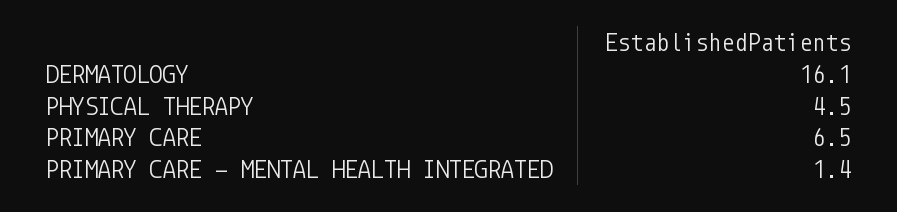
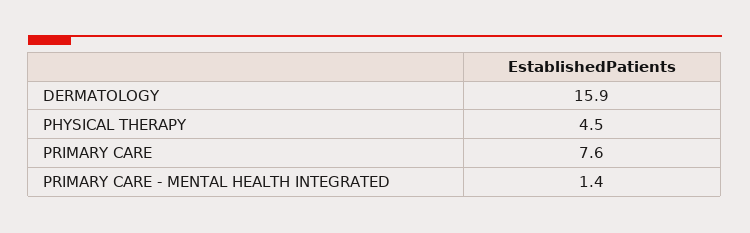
DERMATOLOGY: 16.1 -> 15.9
PRIMARY CARE: 6.5 -> 7.6

